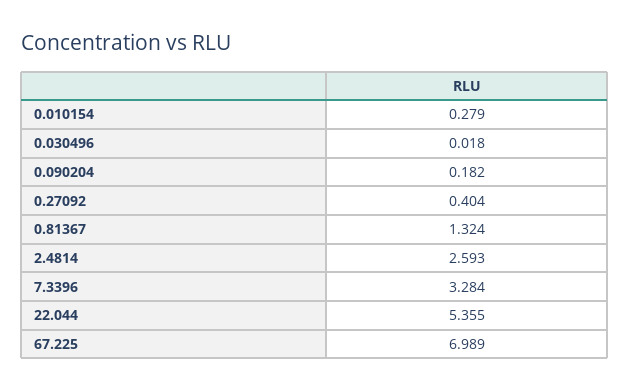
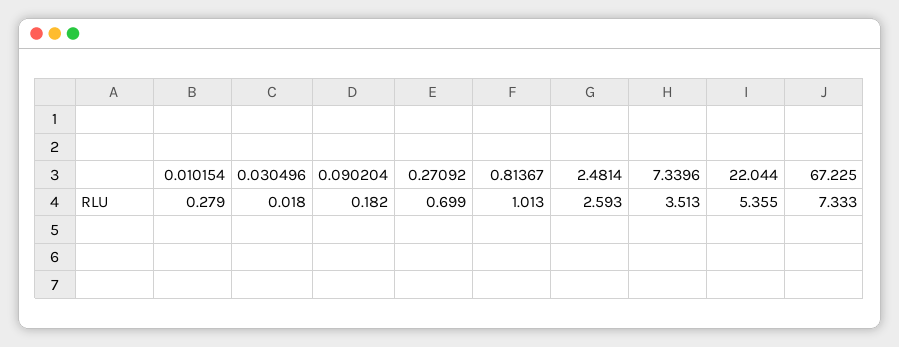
0.27092: 0.404 -> 0.699
0.81367: 1.324 -> 1.013
7.3396: 3.284 -> 3.513
67.225: 6.989 -> 7.333

